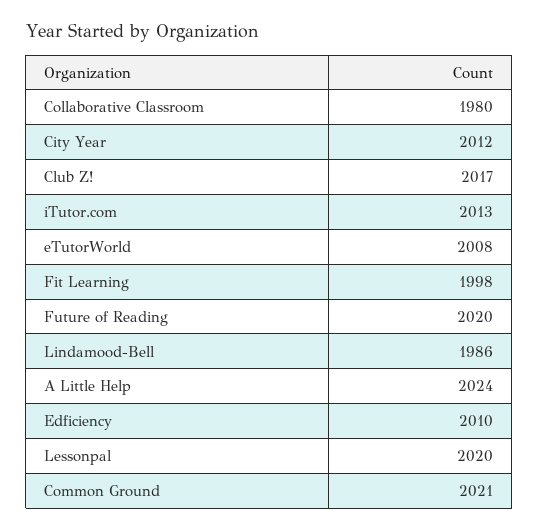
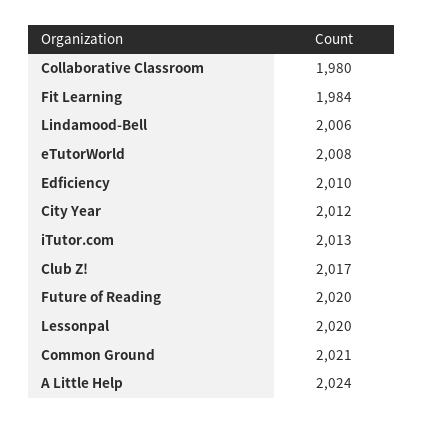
Fit Learning: 1998 -> 1984
Lindamood-Bell: 1986 -> 2006

